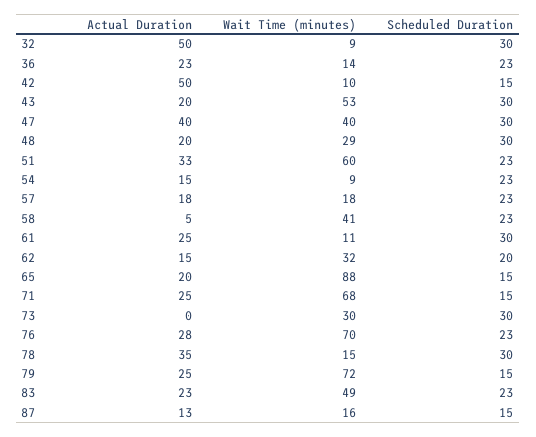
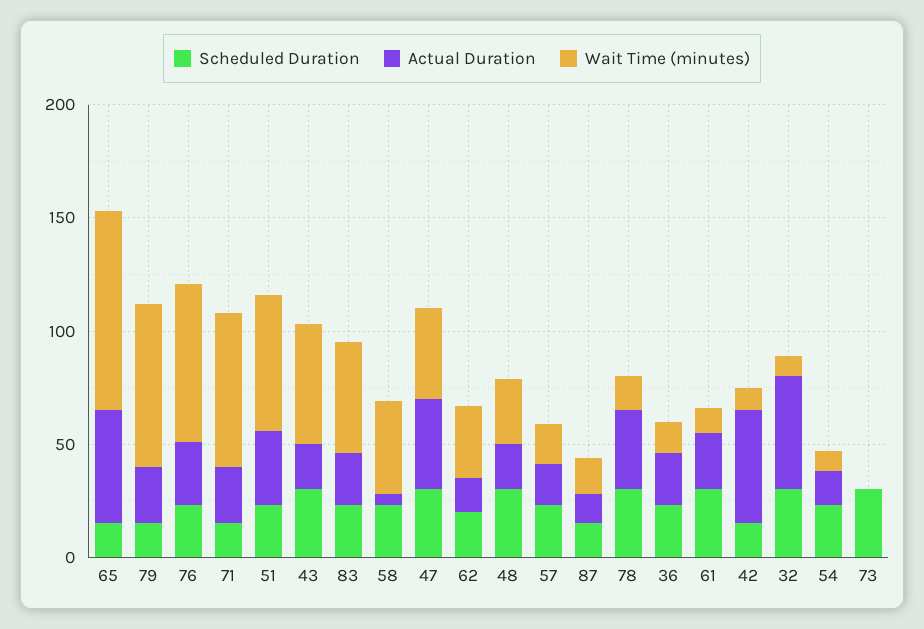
Actual Duration, 65: 20 -> 50
Wait Time (minutes), 73: 30 -> 0

